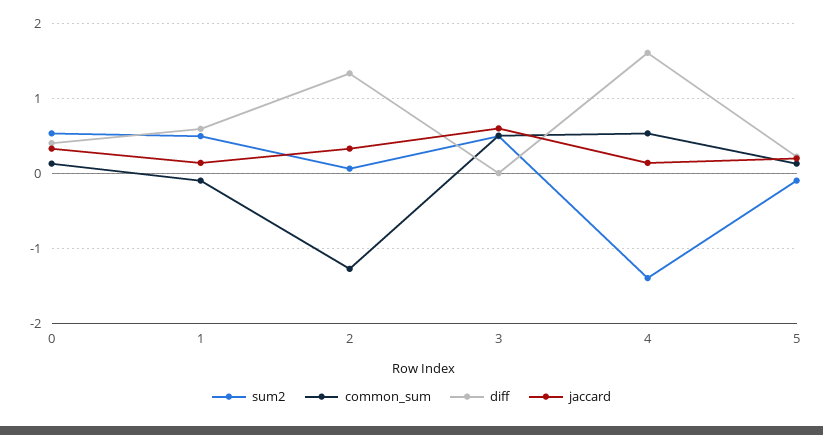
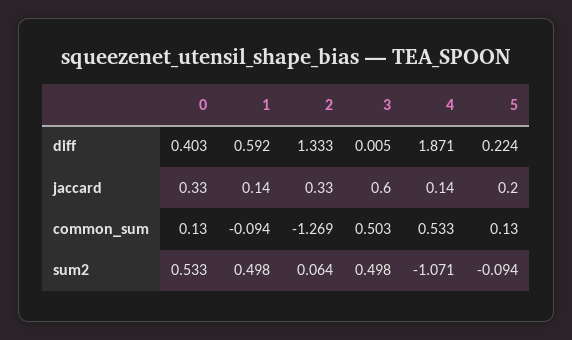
sum2, 4: -1.4 -> -1.071
diff, 4: 1.6 -> 1.871

